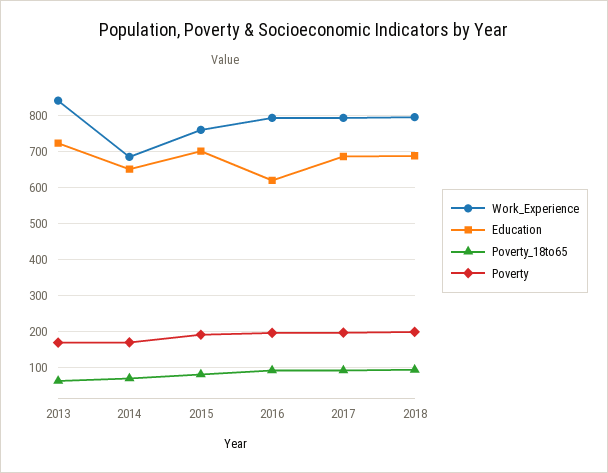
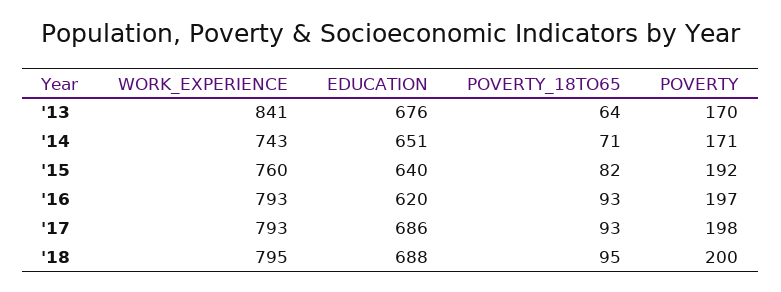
Education, 2013: 720 -> 676
Work_Experience, 2014: 680 -> 743
Education, 2015: 700 -> 640

